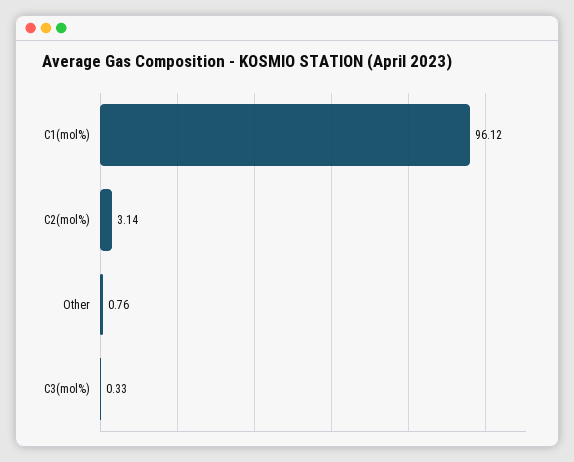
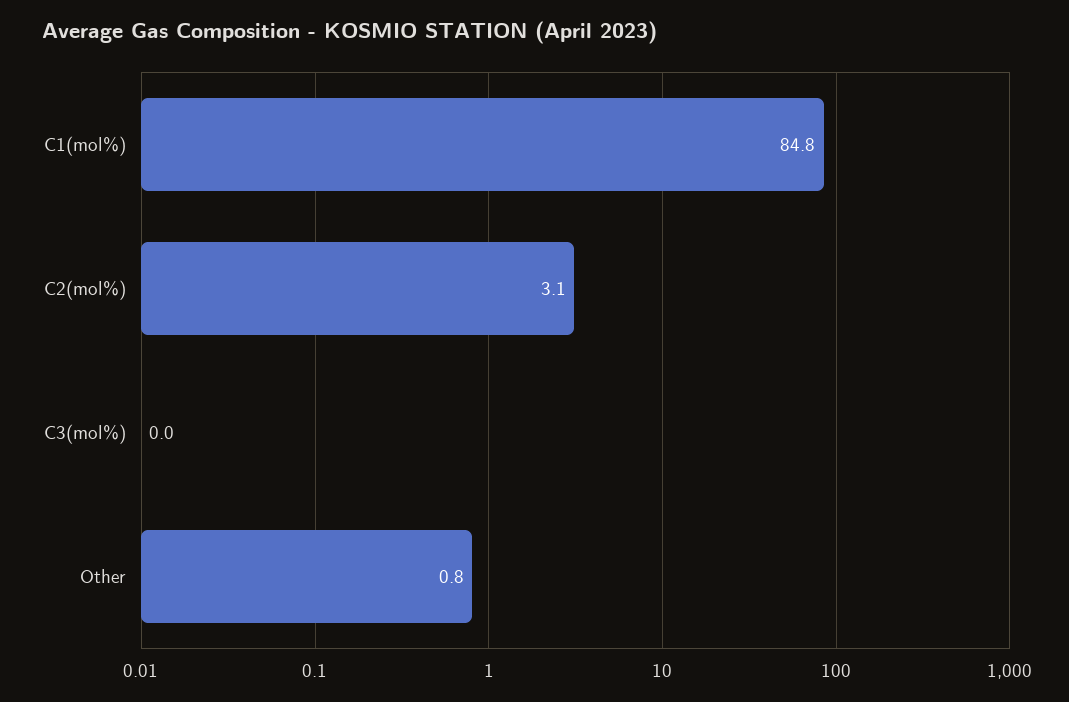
C1(mol%): 96.12 -> 84.8
C3(mol%): 0.33 -> 0

